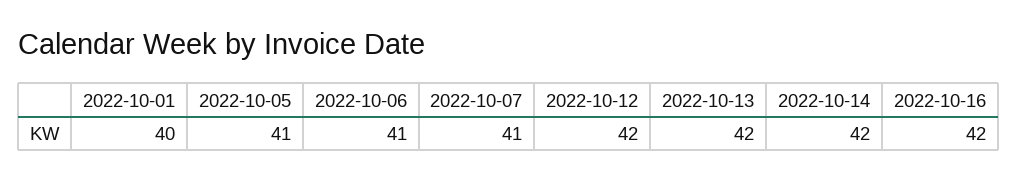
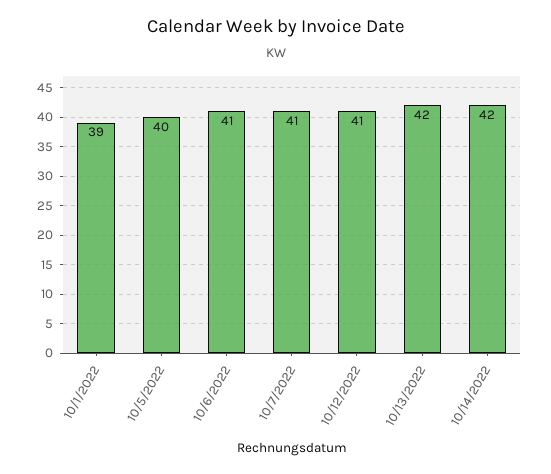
2022-10-01: 40 -> 39
2022-10-05: 41 -> 40
2022-10-12: 42 -> 41
2022-10-16: 42 -> none

